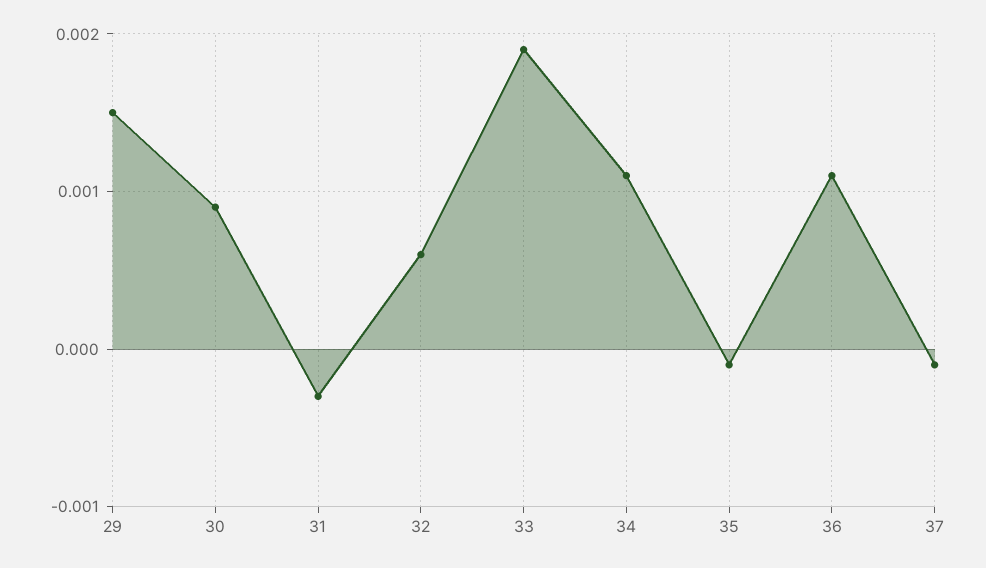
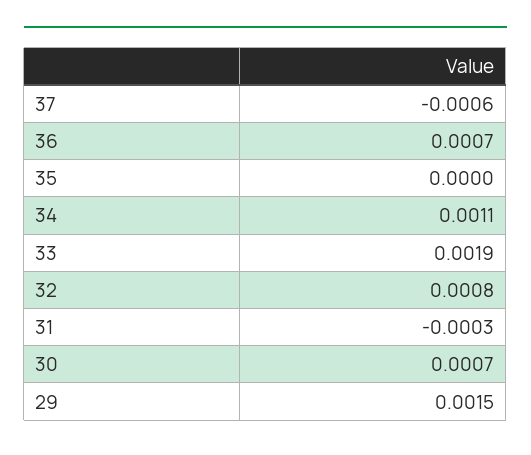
30: 0.0009 -> 0.0007
32: 0.0006 -> 0.0008
35: -0.0001 -> 0
36: 0.0011 -> 0.0007
37: -0.0001 -> -0.0006

